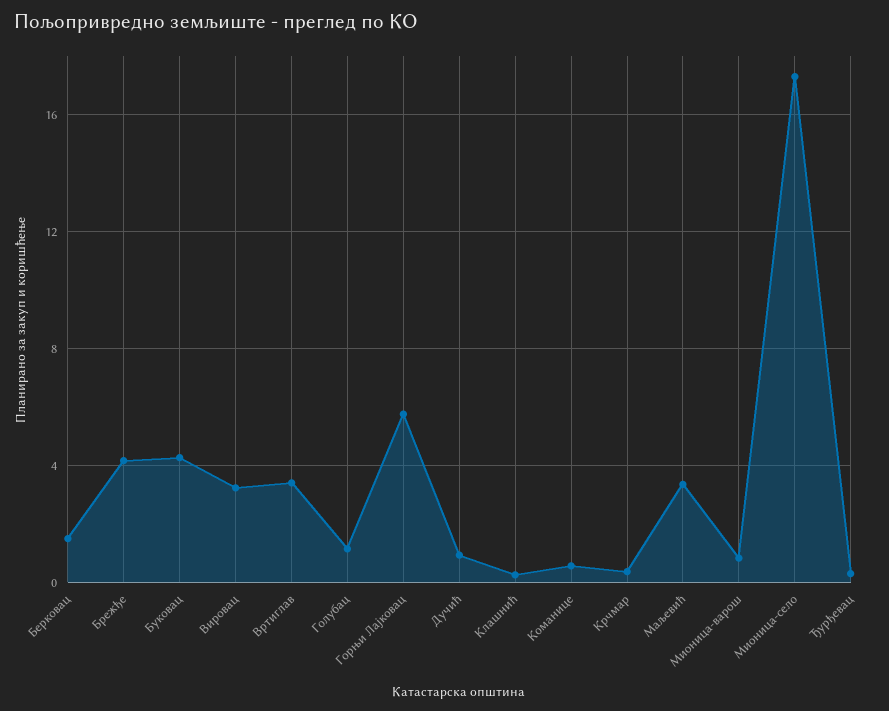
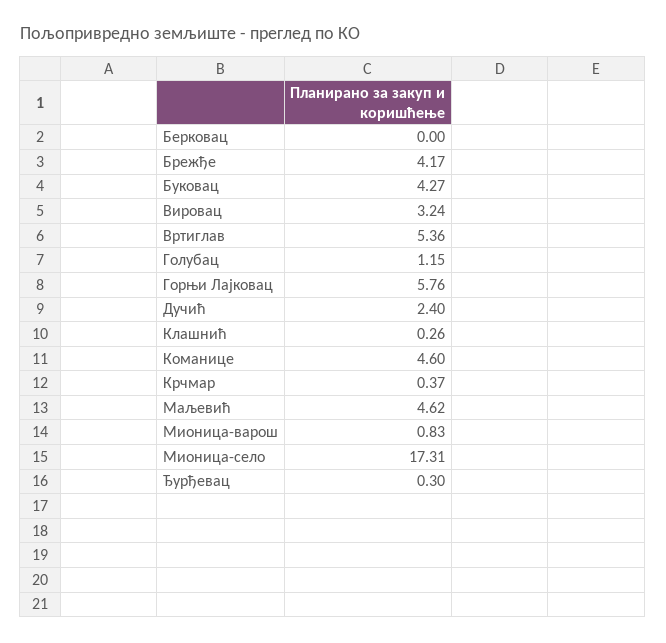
Берковац: 1.5 -> 0
Вртиглав: 3.5 -> 5.36
Дучић: 1 -> 2.4
Команице: 0.5 -> 4.6
Маљевић: 3.5 -> 4.62

